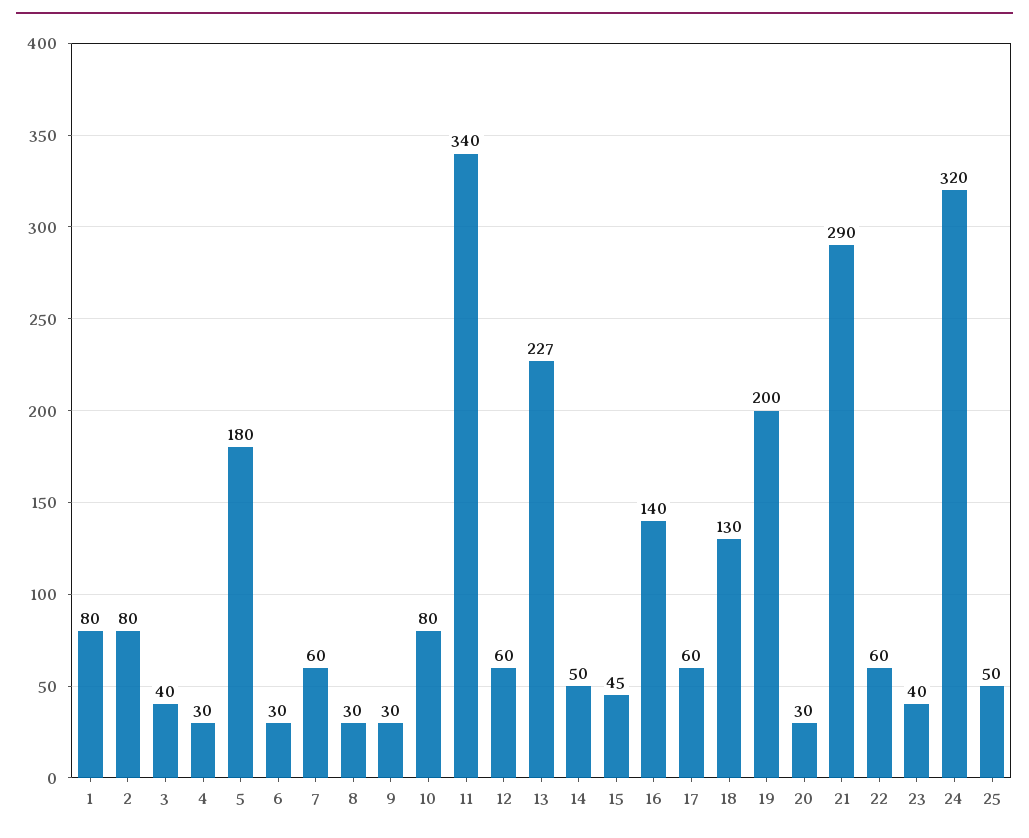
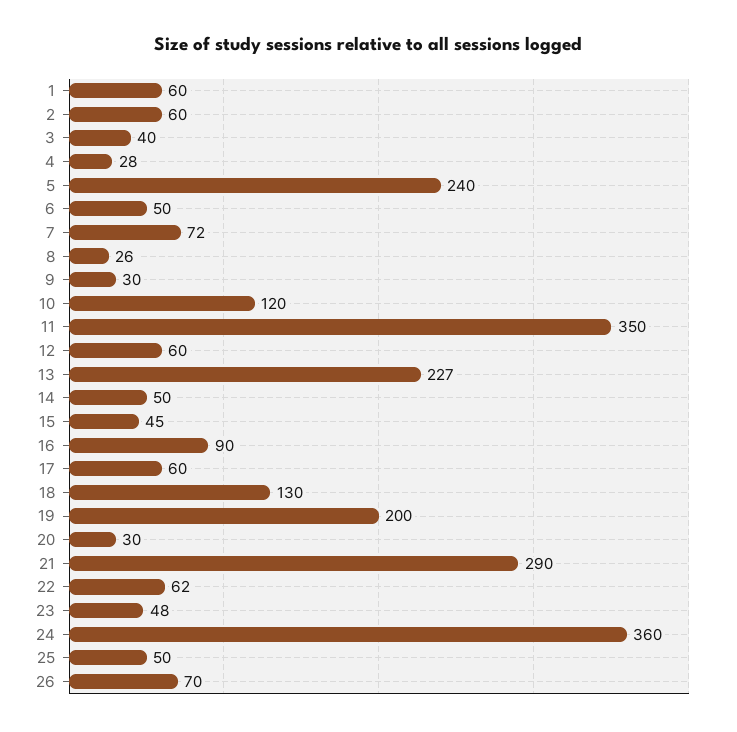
1: 80 -> 60
2: 80 -> 60
4: 30 -> 28
5: 180 -> 240
6: 30 -> 50
7: 60 -> 72
8: 30 -> 26
10: 80 -> 120
11: 340 -> 350
16: 140 -> 90
22: 60 -> 62
23: 40 -> 48
24: 320 -> 360
26: none -> 70

